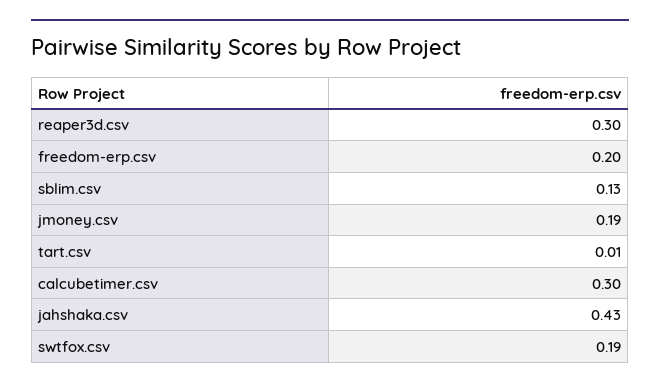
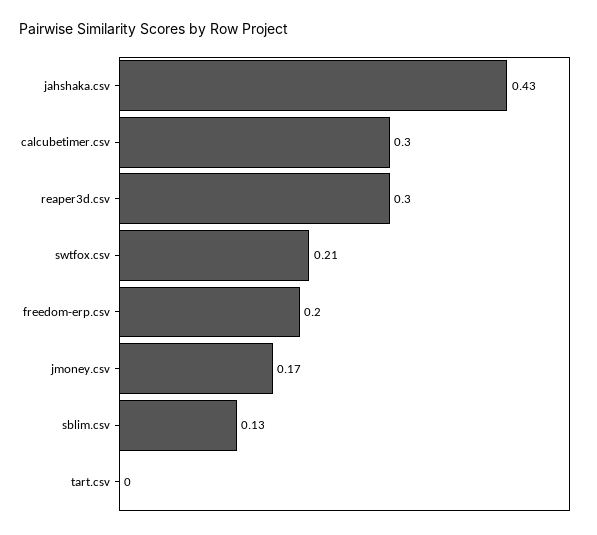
jmoney.csv: 0.19 -> 0.17
tart.csv: 0.01 -> 0
swtfox.csv: 0.19 -> 0.21

